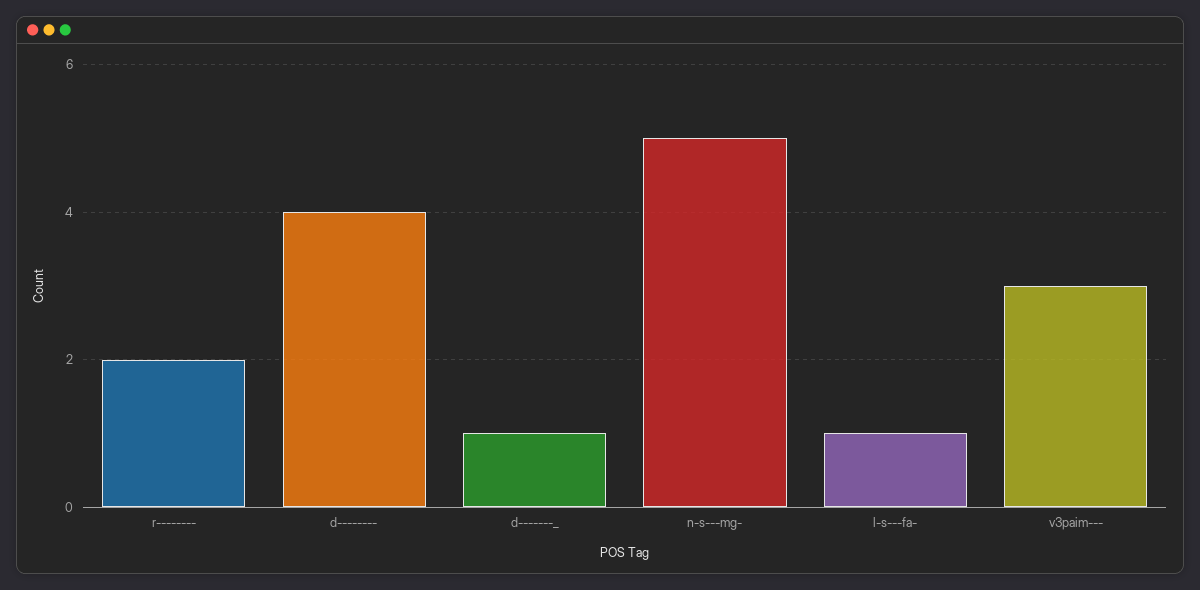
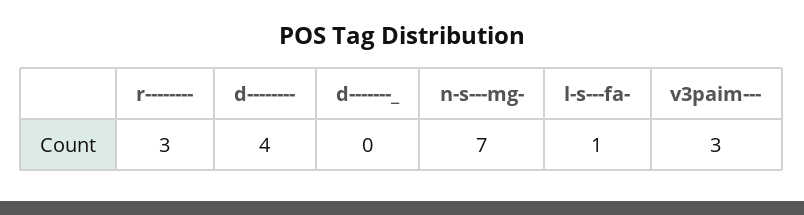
r--------: 2 -> 3
d-------_: 1 -> 0
n-s---mg-: 5 -> 7

